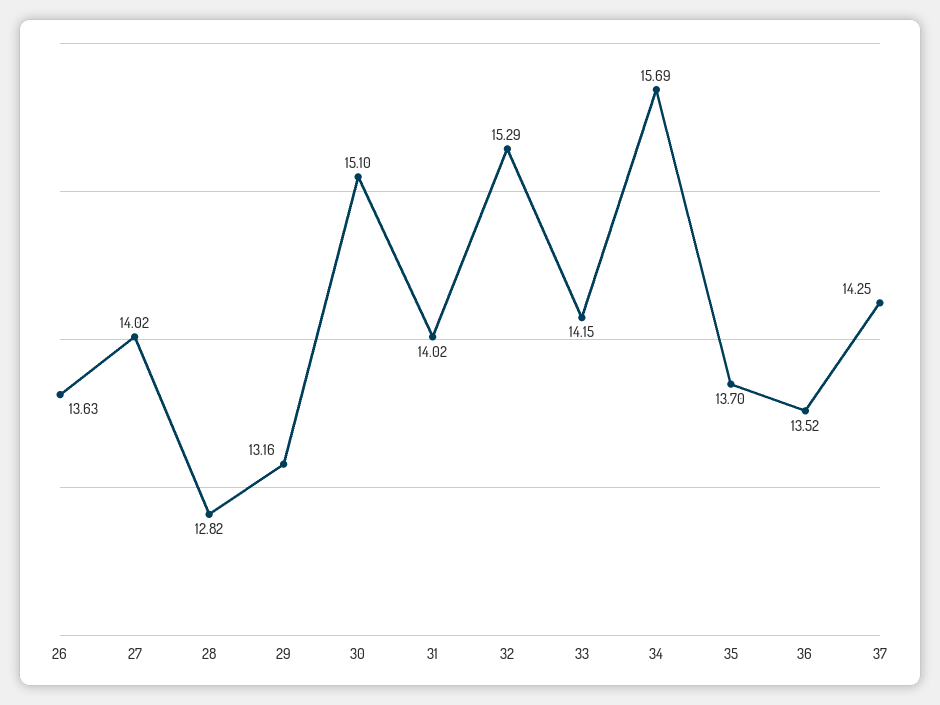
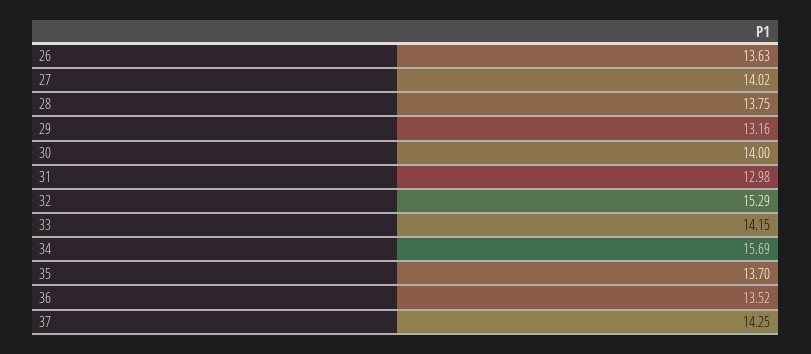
28: 12.82 -> 13.75
30: 15.1 -> 14
31: 14.02 -> 12.98

